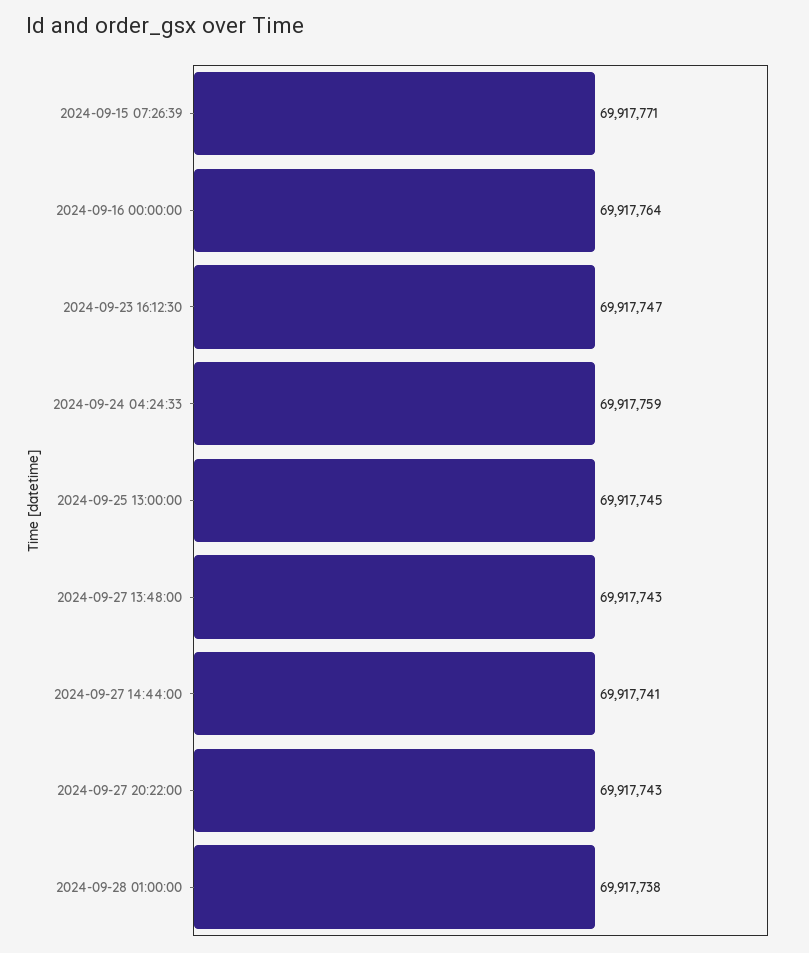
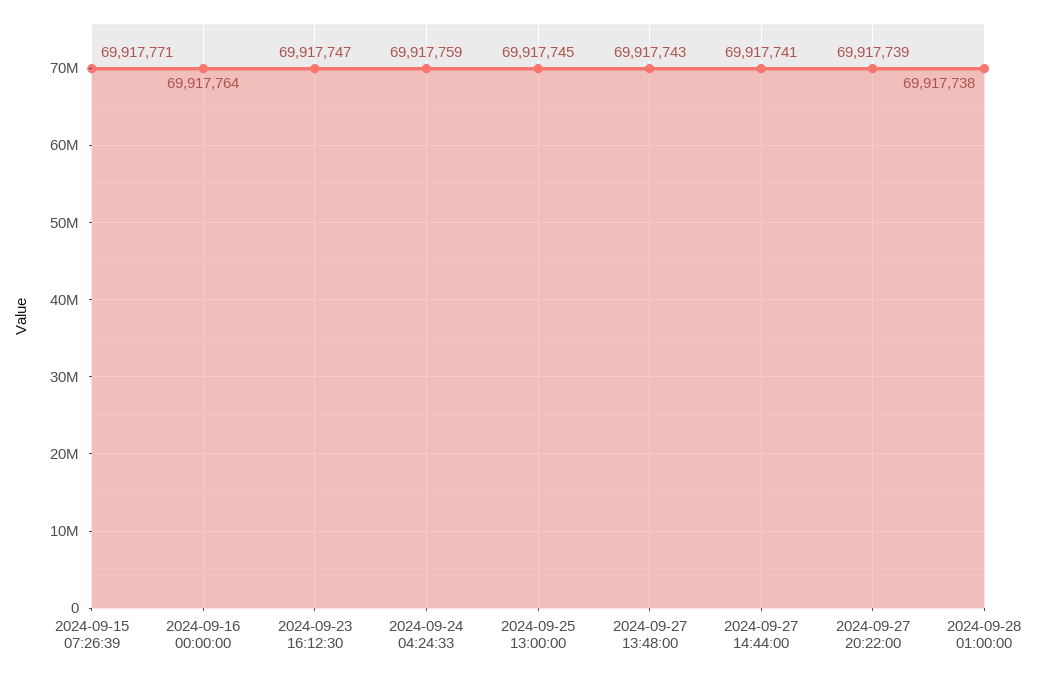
2024-09-27 20:22:00: 69917743 -> 69917739

